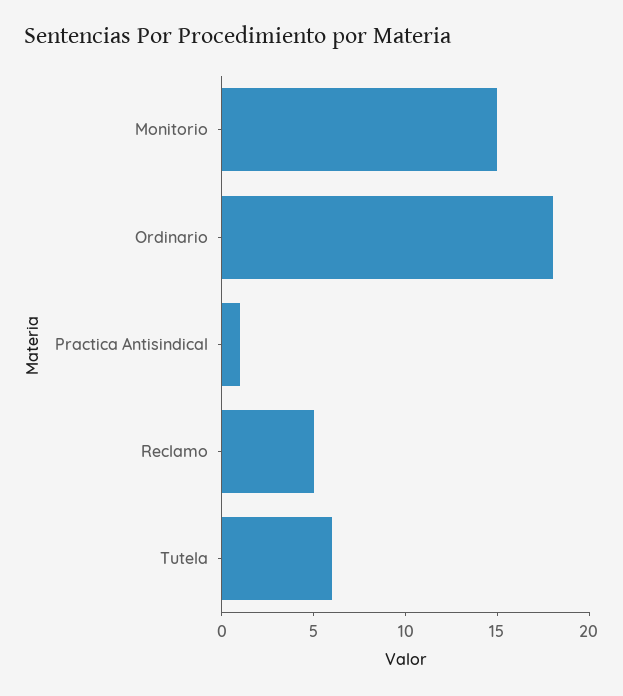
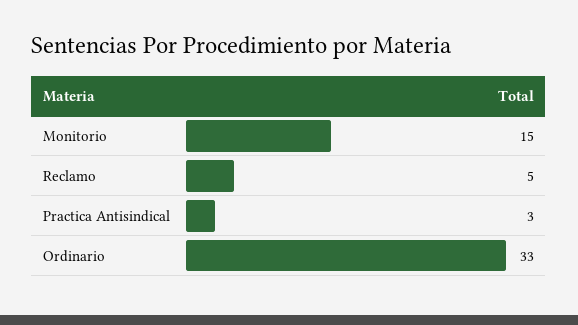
Ordinario: 18 -> 33
Practica Antisindical: 1 -> 3
Tutela: 6 -> none

